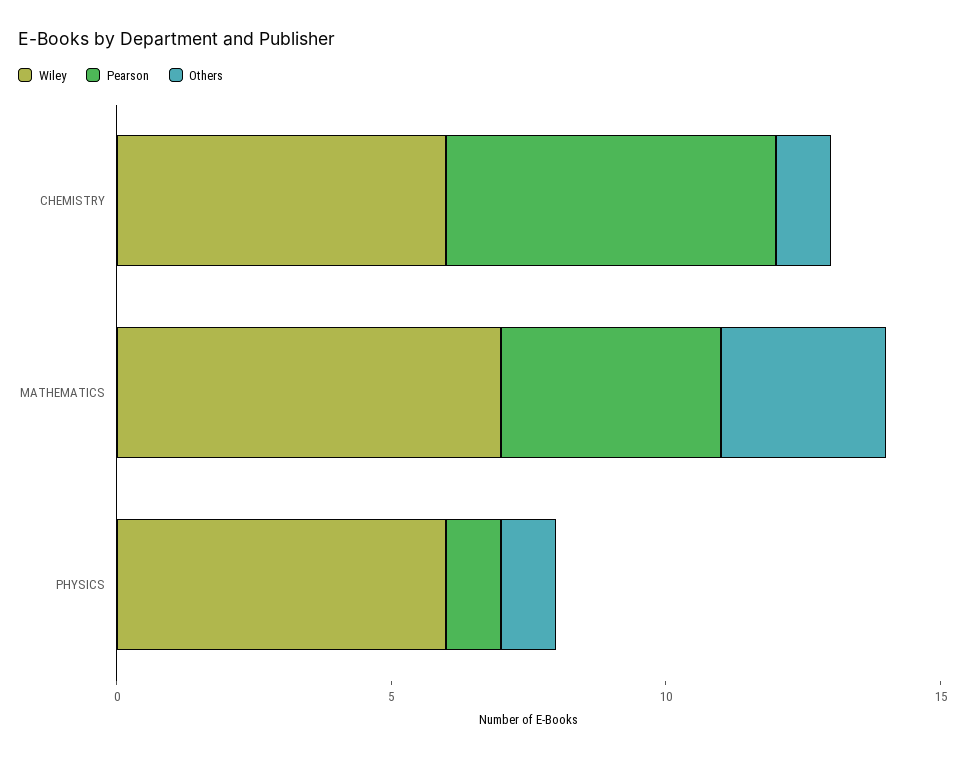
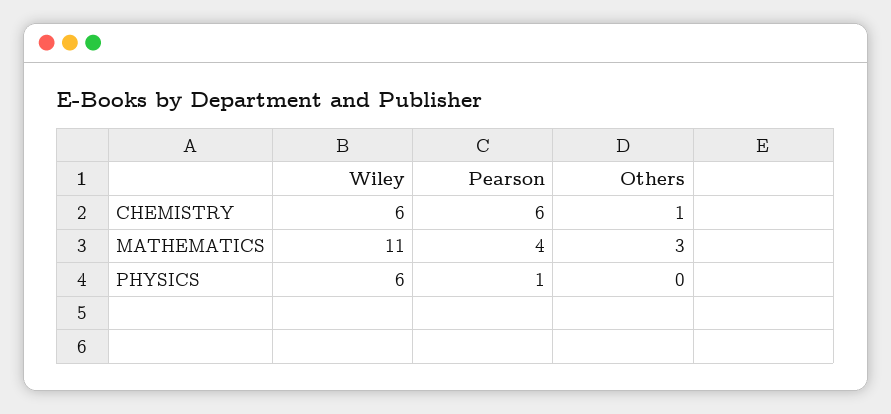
Wiley, MATHEMATICS: 7 -> 11
Others, PHYSICS: 1 -> 0

